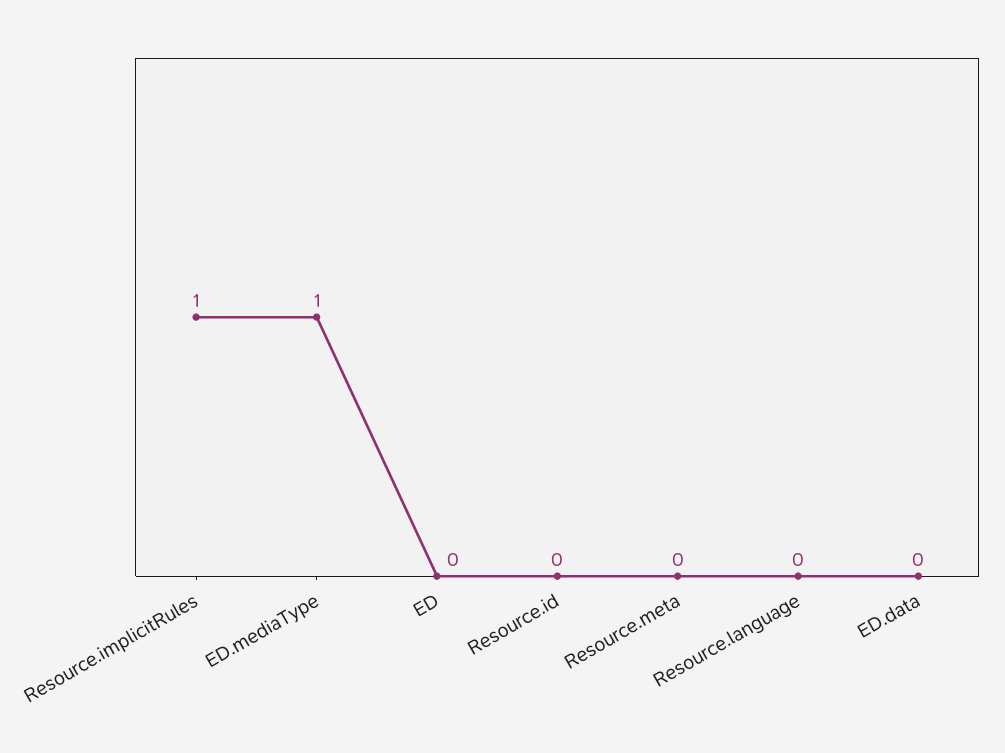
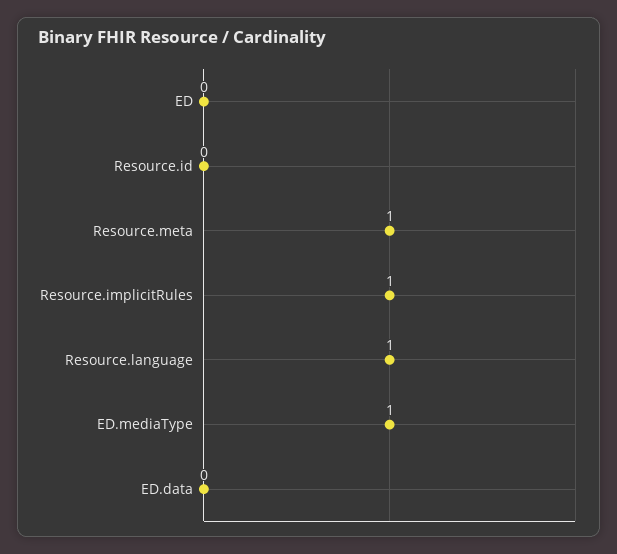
Resource.meta: 0 -> 1
Resource.language: 0 -> 1

